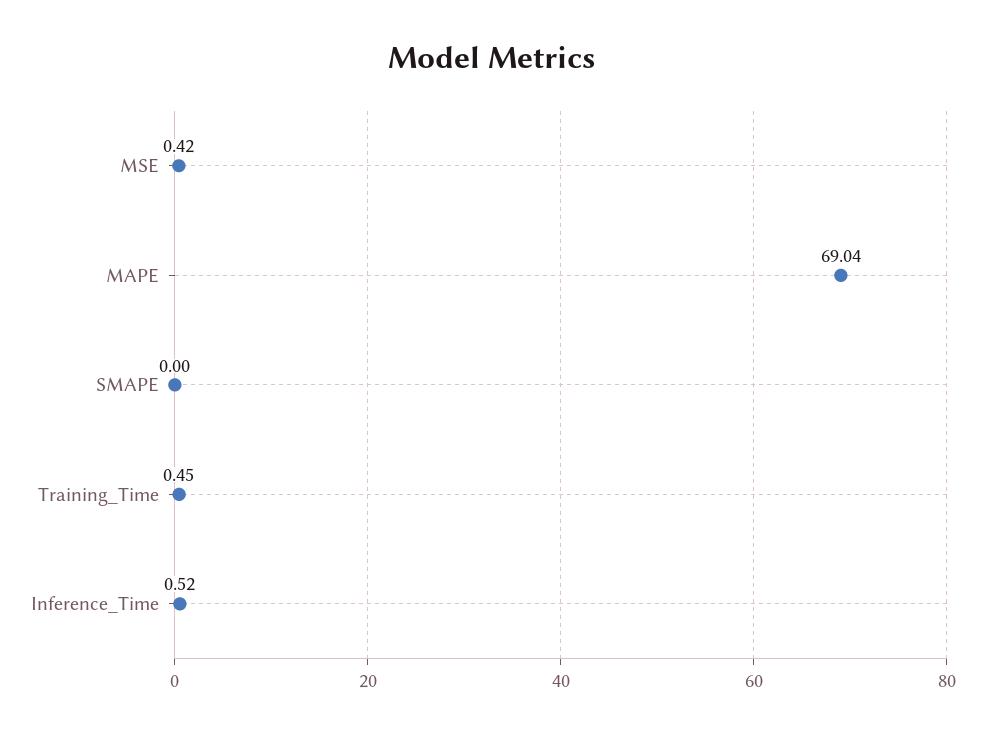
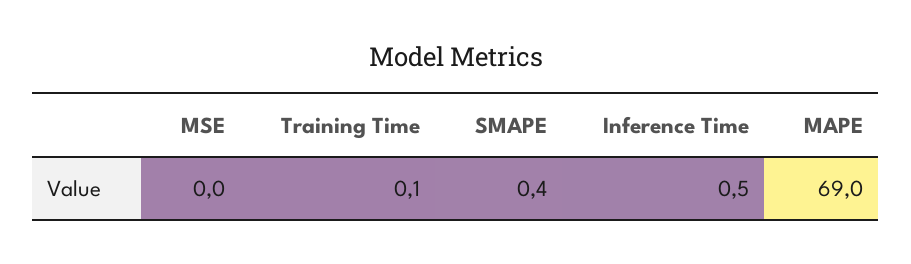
MSE: 0.42 -> 0
SMAPE: 0 -> 0.4
Training_Time: 0.45 -> 0.1

